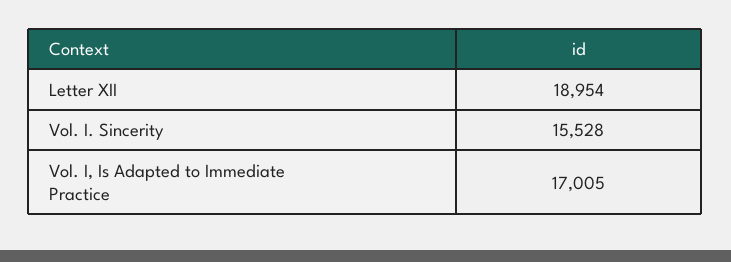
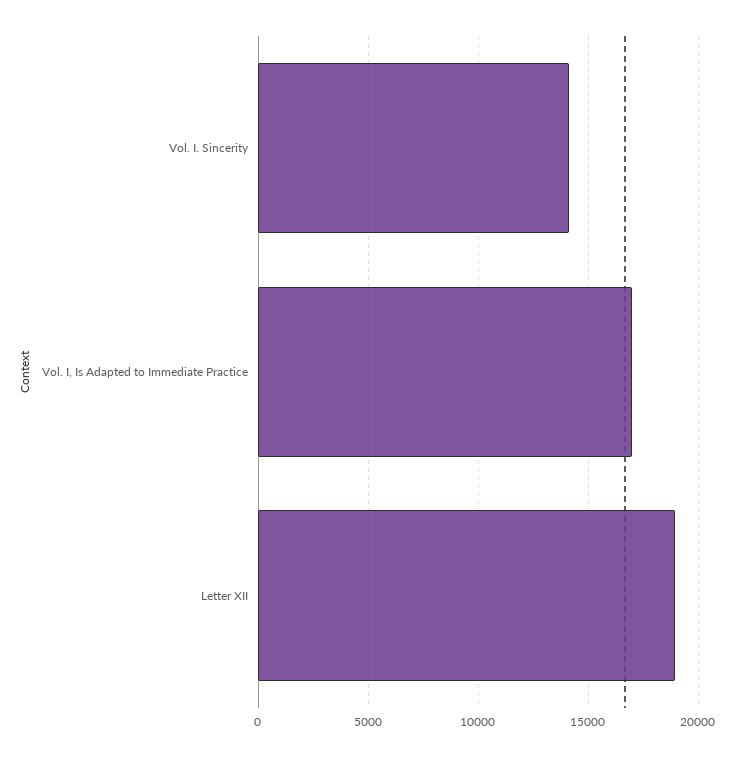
Vol. I. Sincerity: 15528 -> 14000

